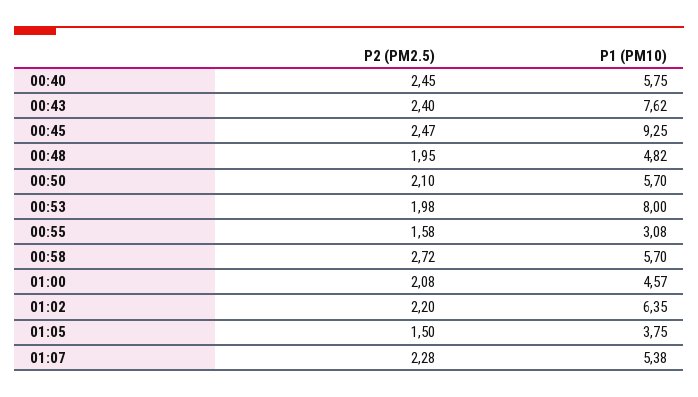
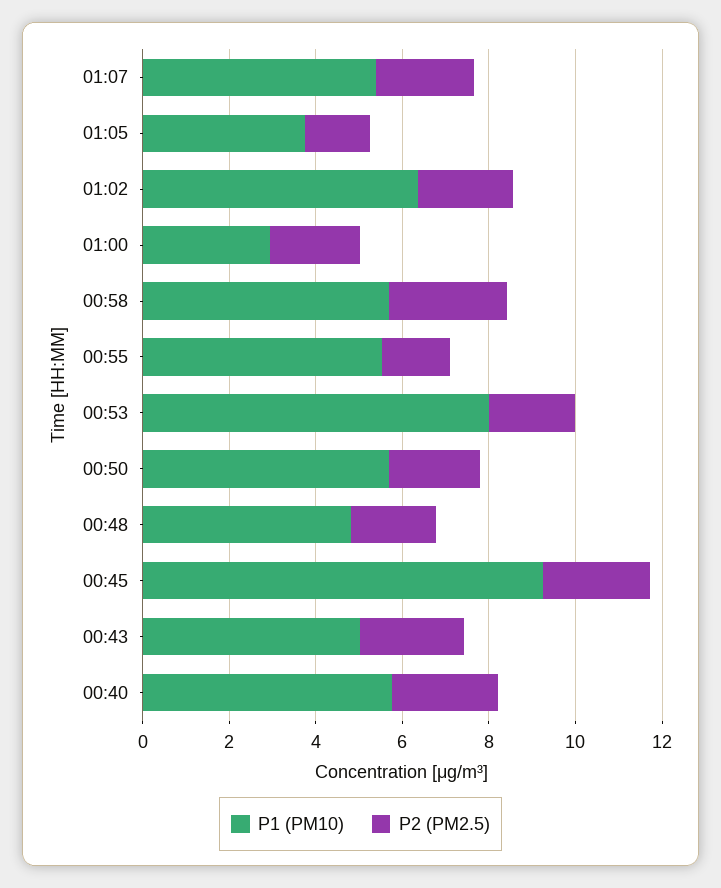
P1 (PM10), 00:43: 7.62 -> 5
P1 (PM10), 00:55: 3.08 -> 5.5
P1 (PM10), 01:00: 4.57 -> 3

